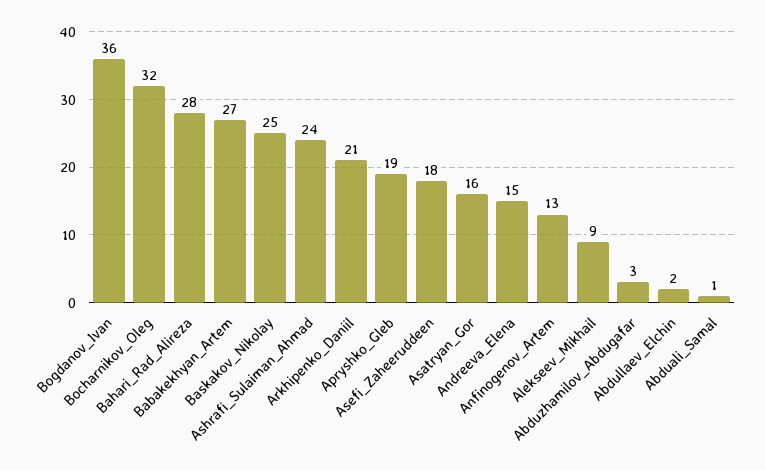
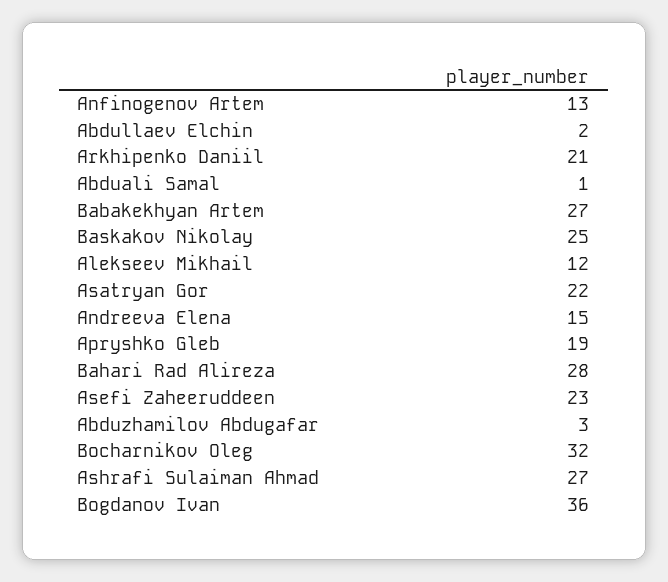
Ashrafi_Sulaiman_Ahmad: 24 -> 27
Asefi_Zaheeruddeen: 18 -> 23
Asatryan_Gor: 16 -> 22
Alekseev_Mikhail: 9 -> 12

